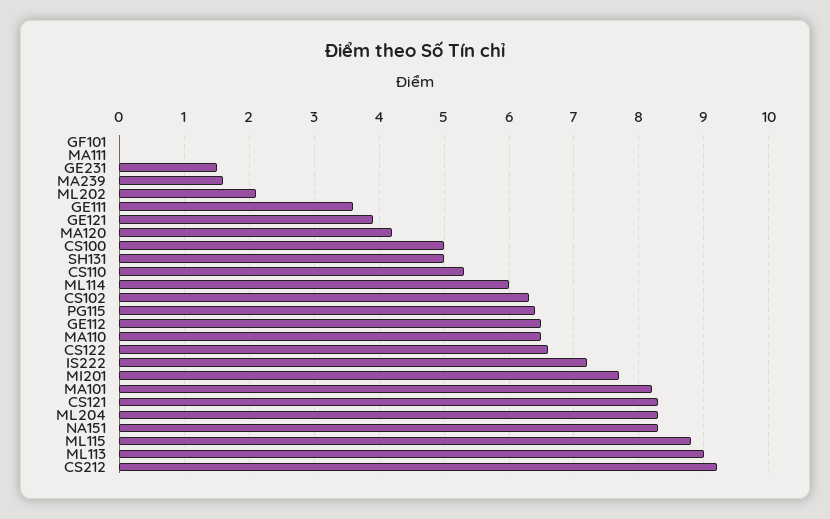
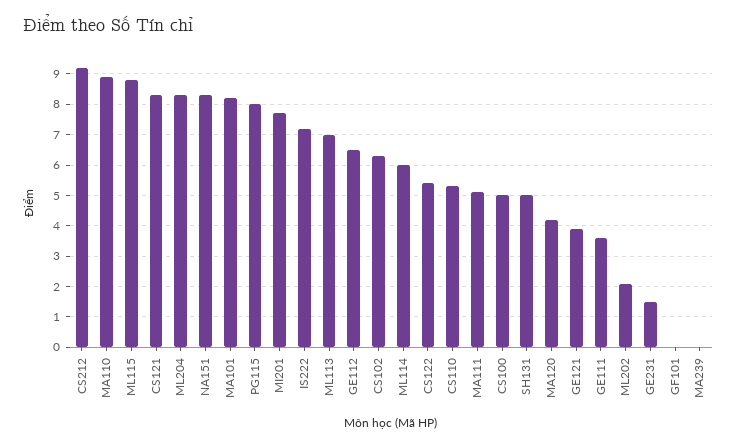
MA111: 0 -> 5
MA239: 1.6 -> 0
PG115: 6.4 -> 8
MA110: 6.5 -> 9
CS122: 6.6 -> 5.5
ML113: 9 -> 7

